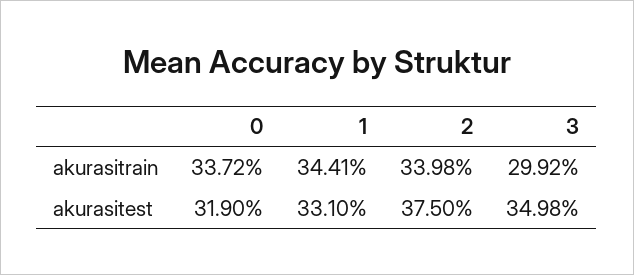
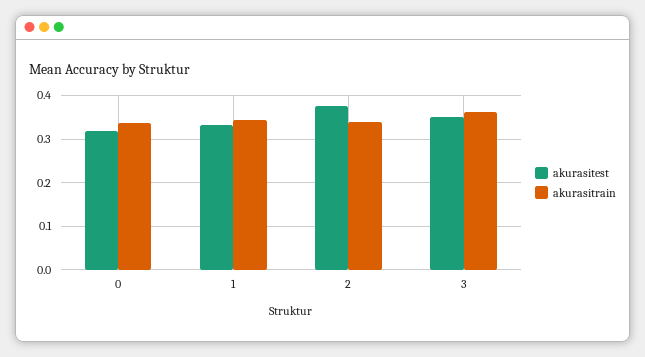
akurasitrain, 3: 0.2992 -> 0.36

